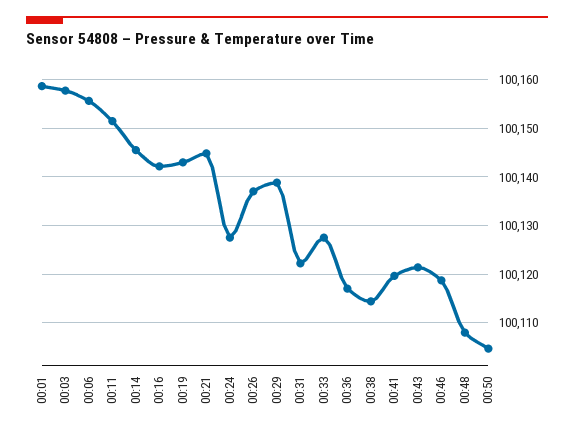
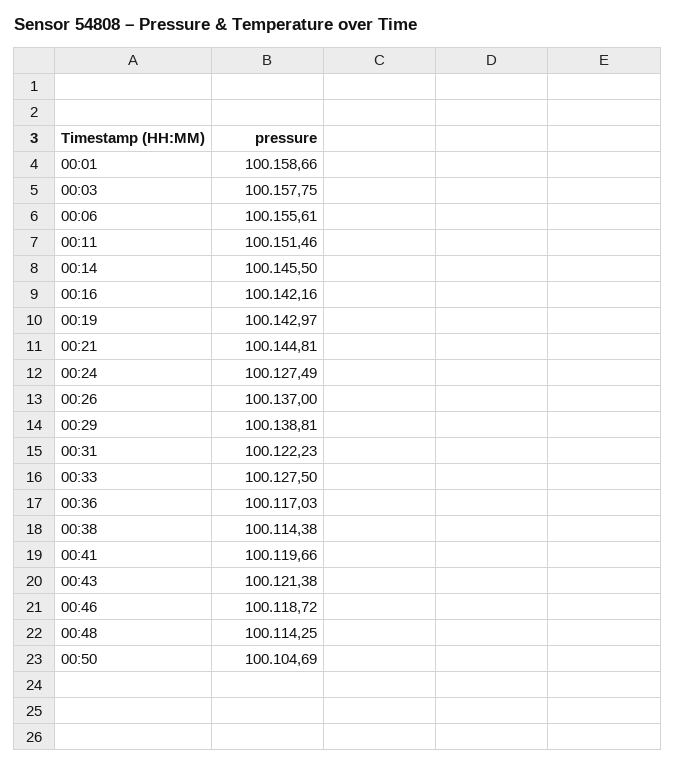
00:48: 100108 -> 100114.25

